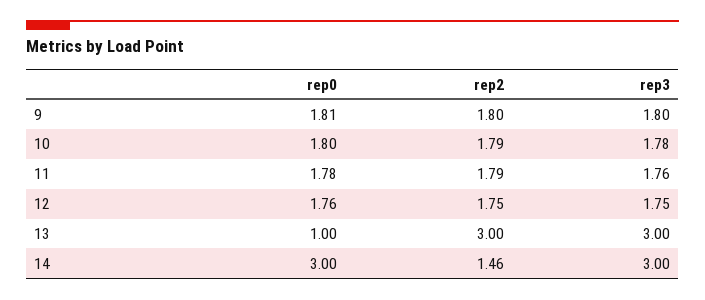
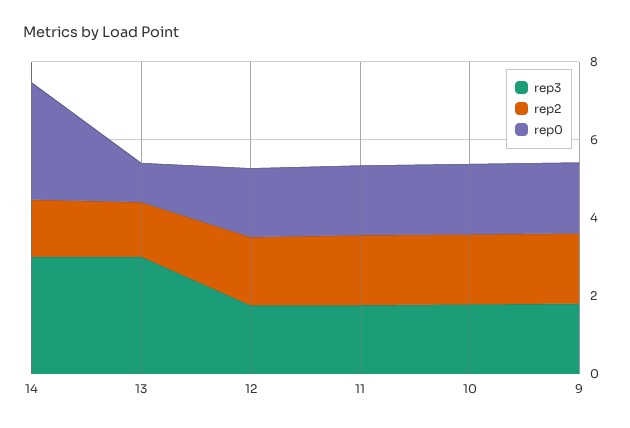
rep2, 13: 3 -> 1.5

